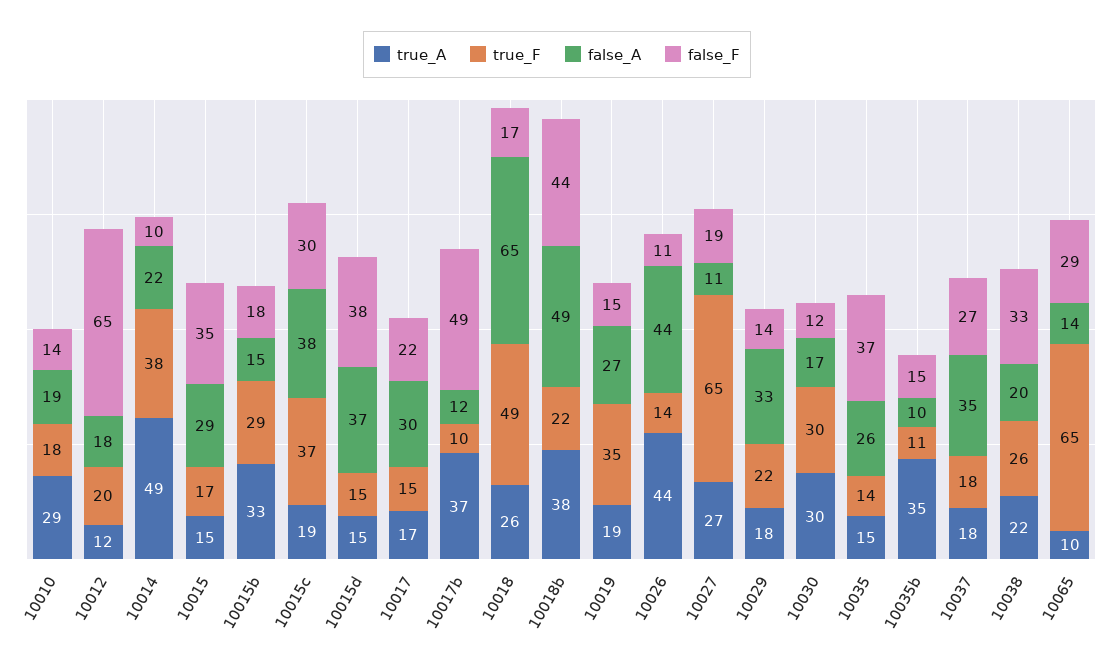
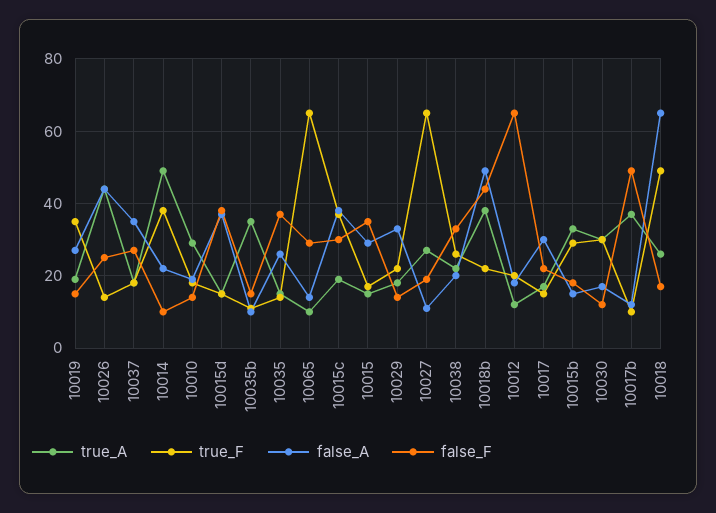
false_F, 10026: 11 -> 25

